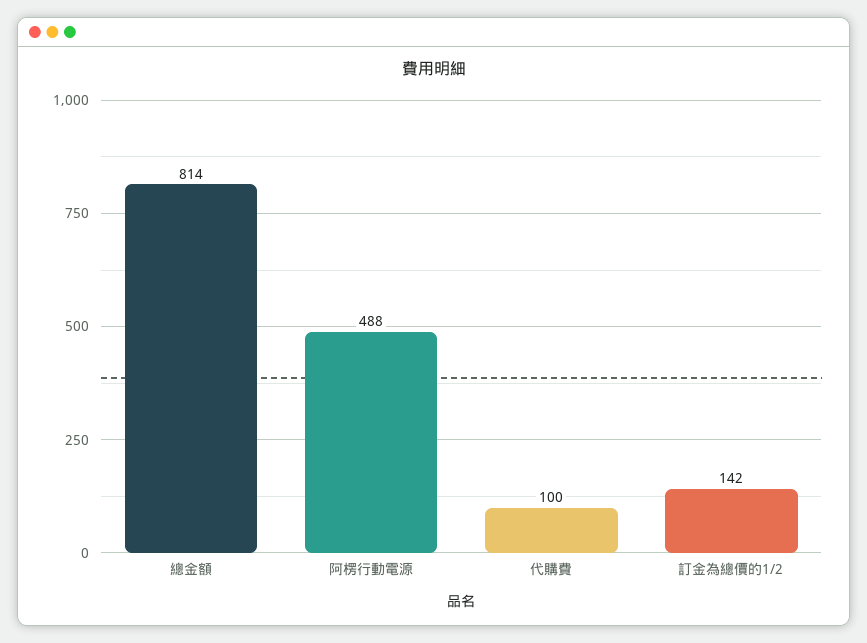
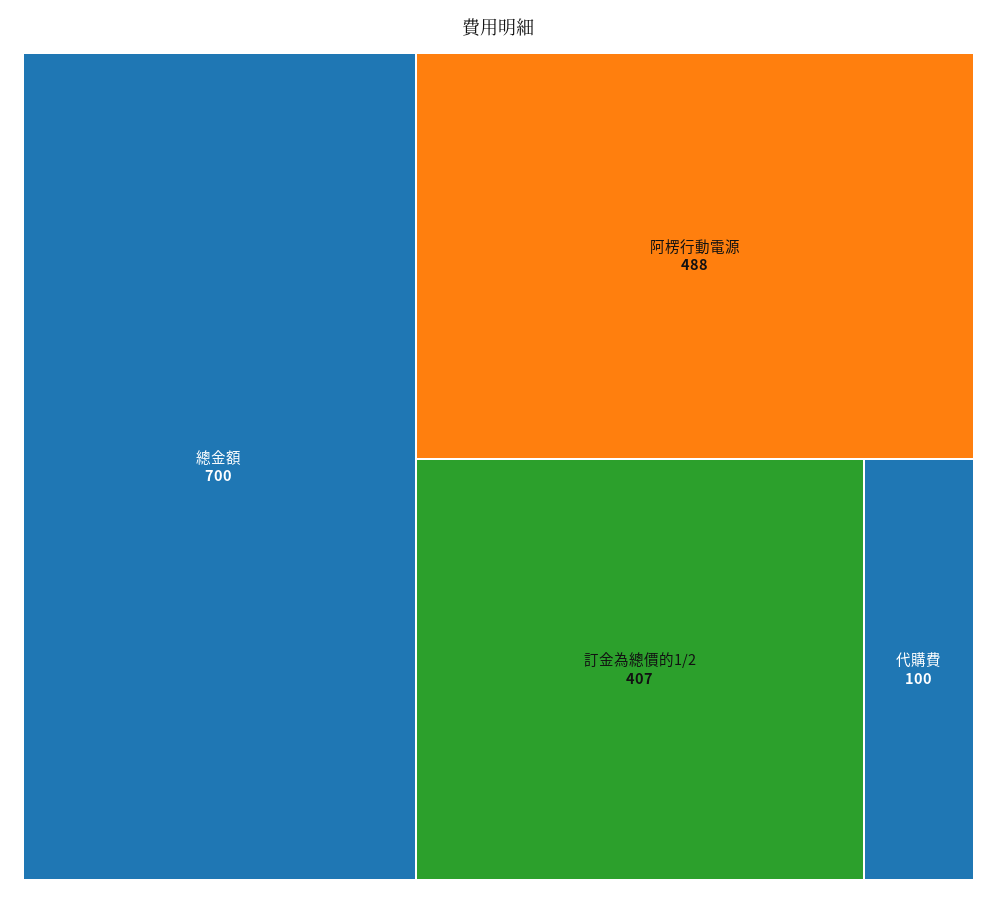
總金額: 814 -> 700
訂金為總價的1/2: 142 -> 407

